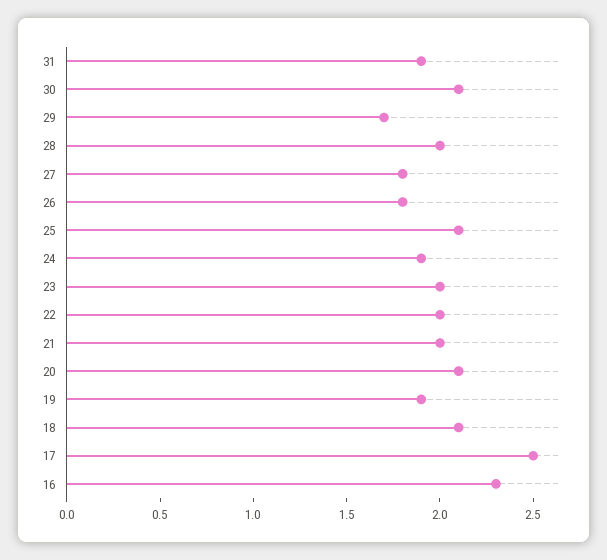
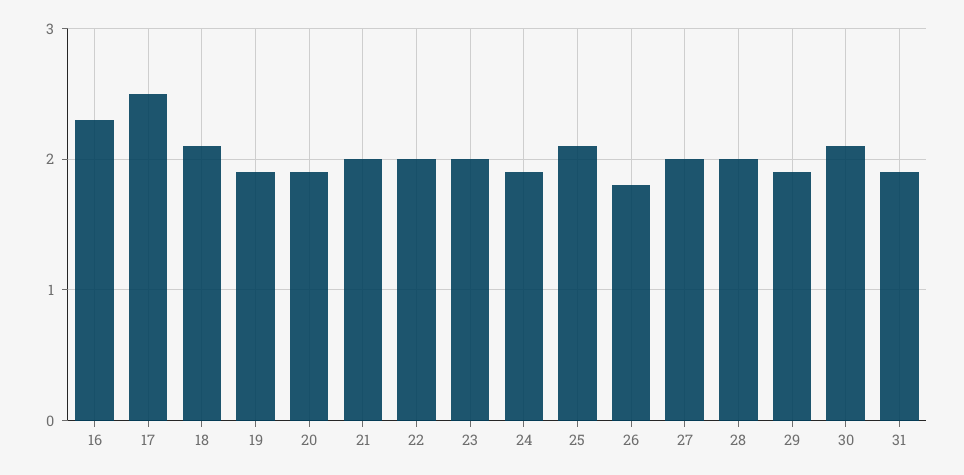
29: 1.7 -> 1.9
27: 1.8 -> 2
20: 2.1 -> 1.9

